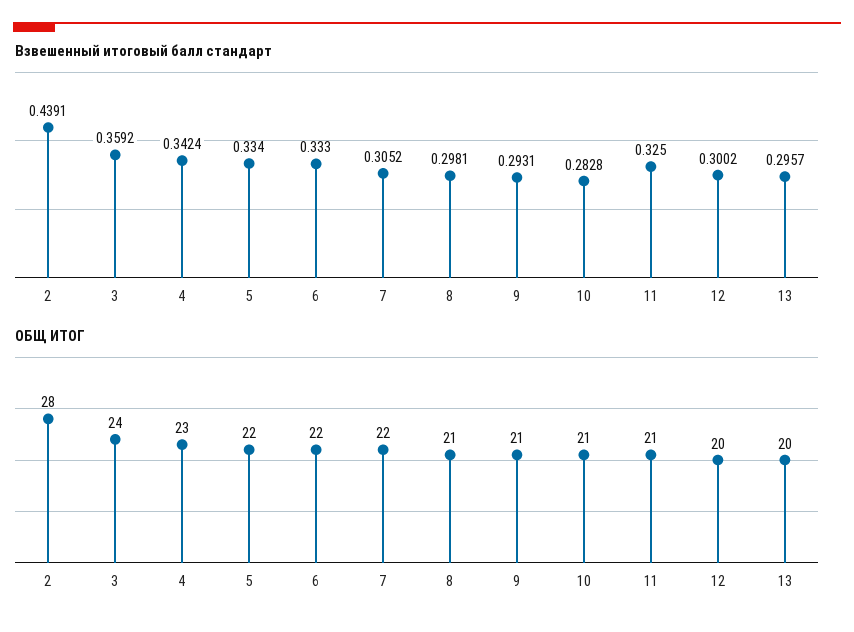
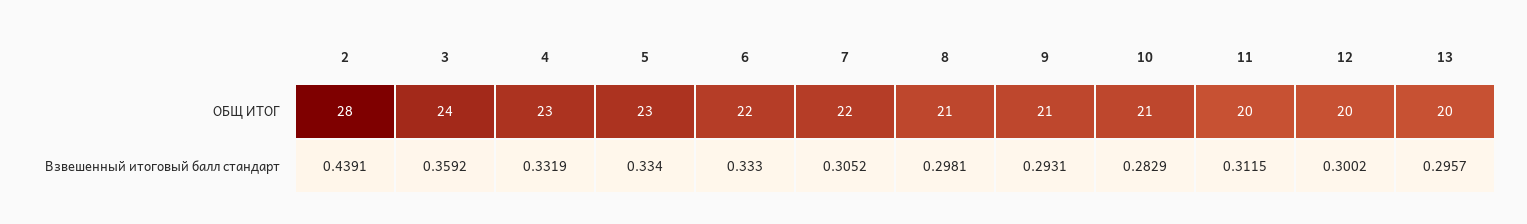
Взвешенный итоговый балл стандарт, 4: 0.3424 -> 0.3319
Взвешенный итоговый балл стандарт, 10: 0.2828 -> 0.2829
Взвешенный итоговый балл стандарт, 11: 0.325 -> 0.3115
ОБЩ ИТОГ, 5: 22 -> 23
ОБЩ ИТОГ, 11: 21 -> 20

